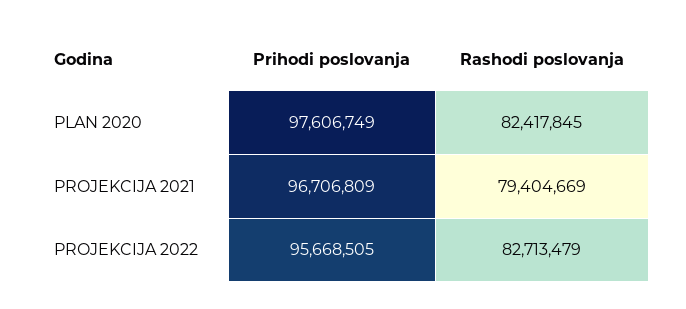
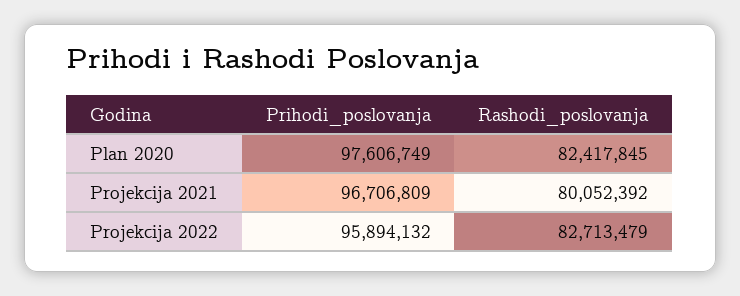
Rashodi poslovanja, PROJEKCIJA 2021: 79404669 -> 80052392
Prihodi poslovanja, PROJEKCIJA 2022: 95668505 -> 95894132

